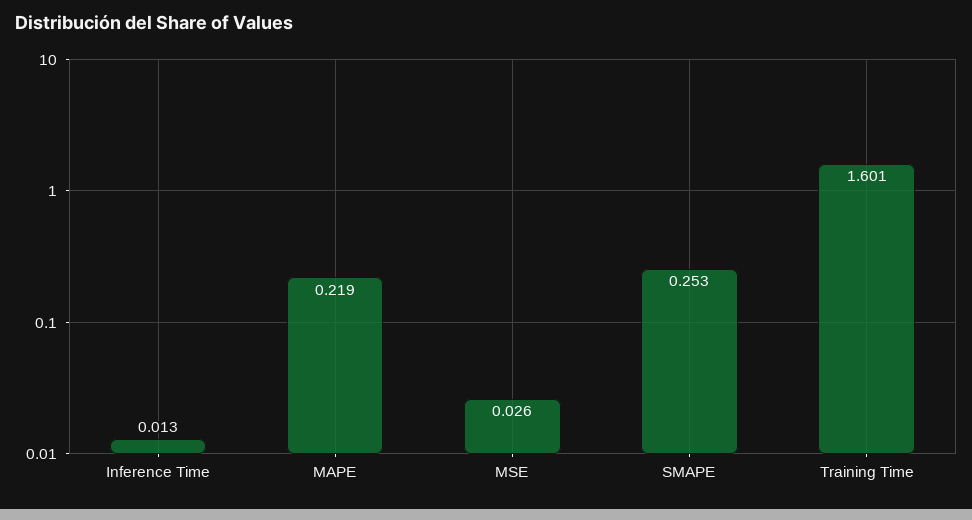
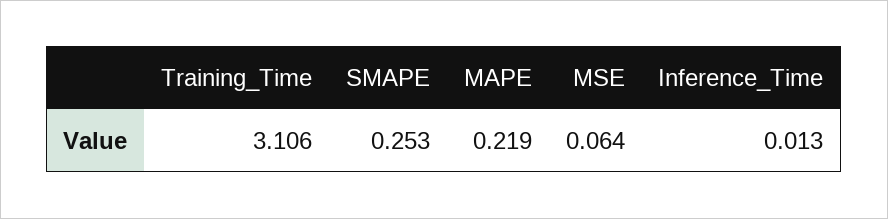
MSE: 0.026 -> 0.064
Training Time: 1.601 -> 3.106

